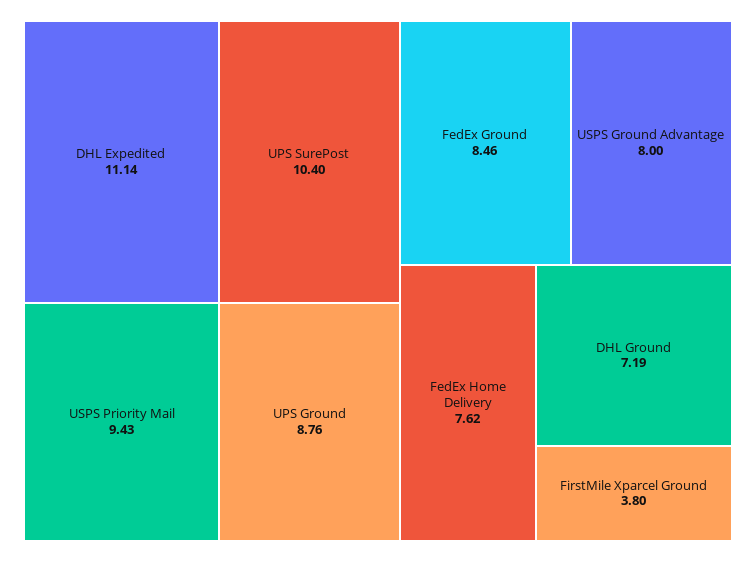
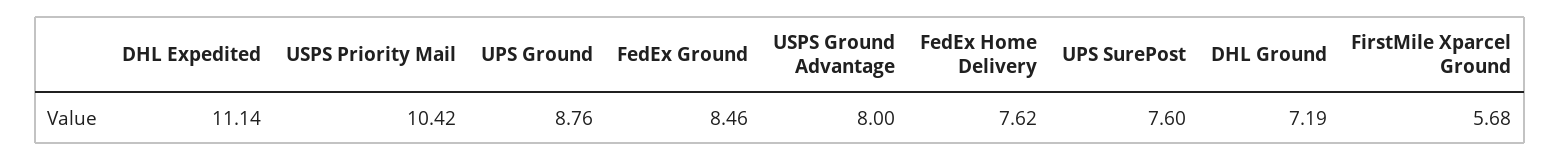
UPS SurePost: 10.4 -> 7.6
USPS Priority Mail: 9.43 -> 10.42
FirstMile Xparcel Ground: 3.8 -> 5.68

